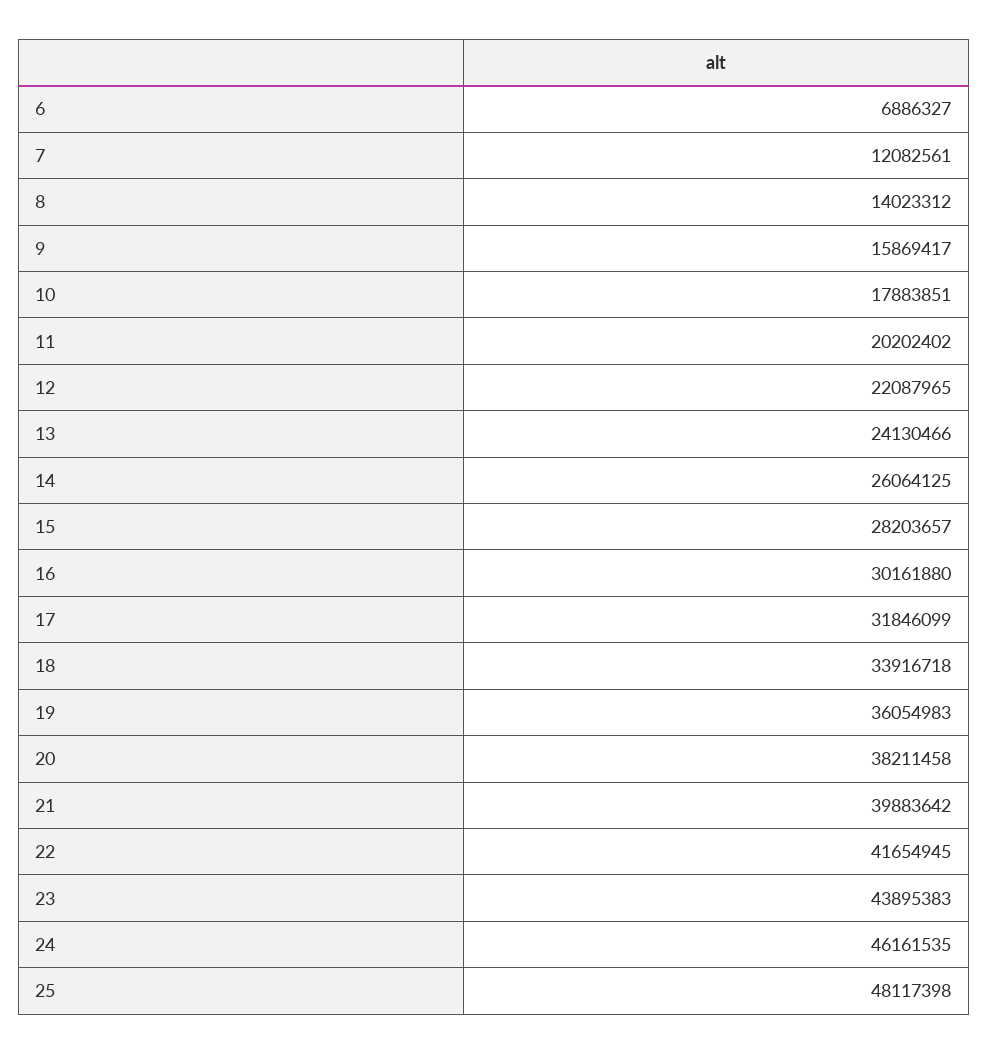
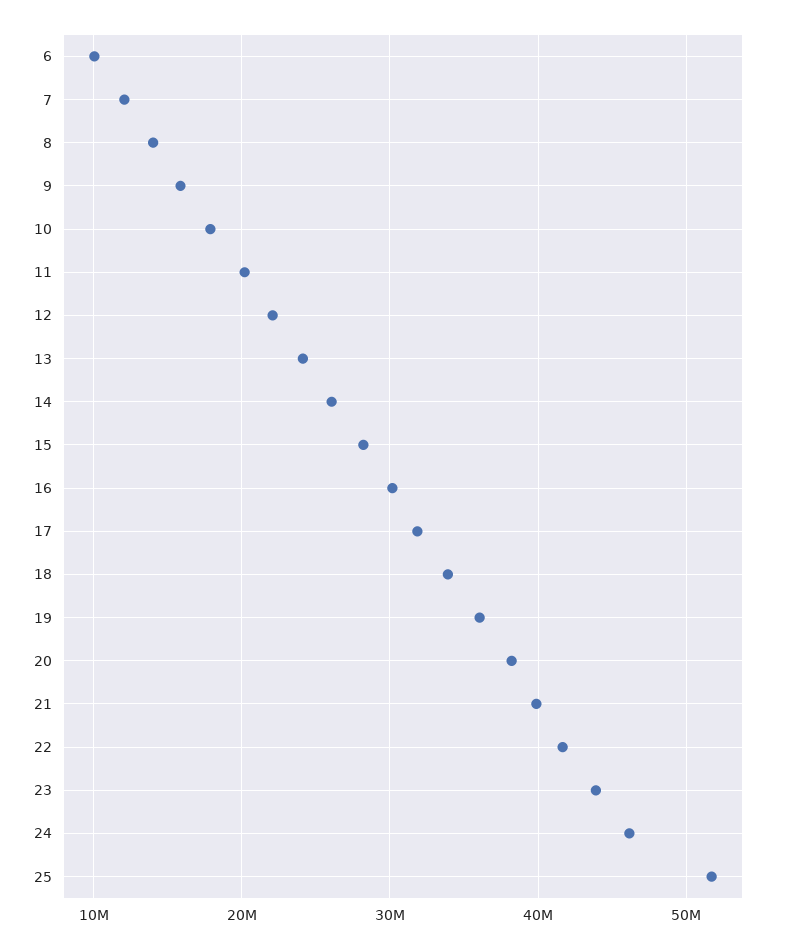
6: 6886327 -> 10000000
25: 48117398 -> 52000000

